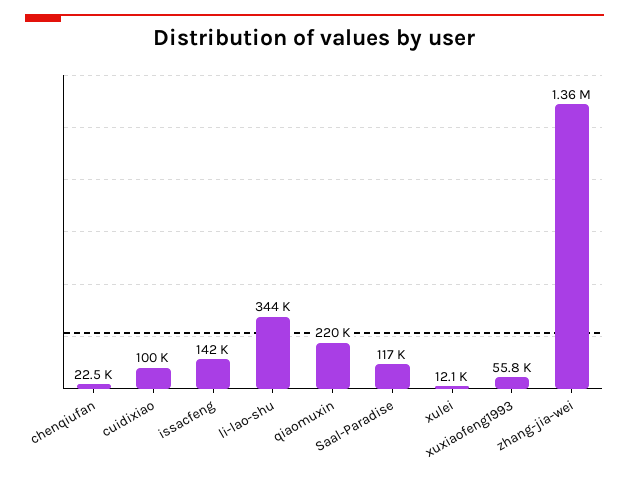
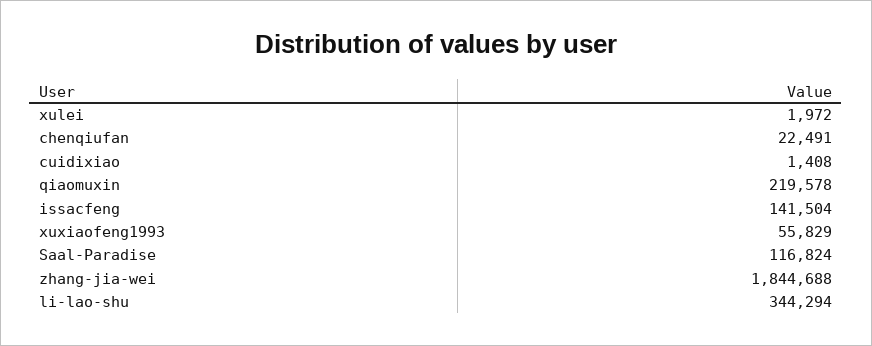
cuidixiao: 100000 -> 1408
xulei: 12100 -> 1972
zhang-jia-wei: 1360000 -> 1844688

